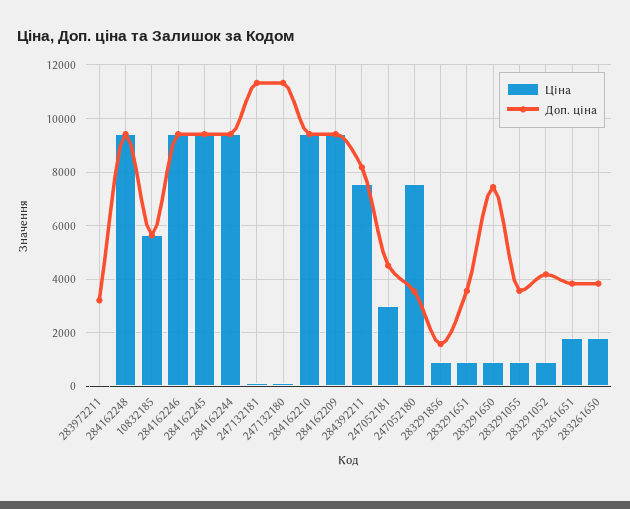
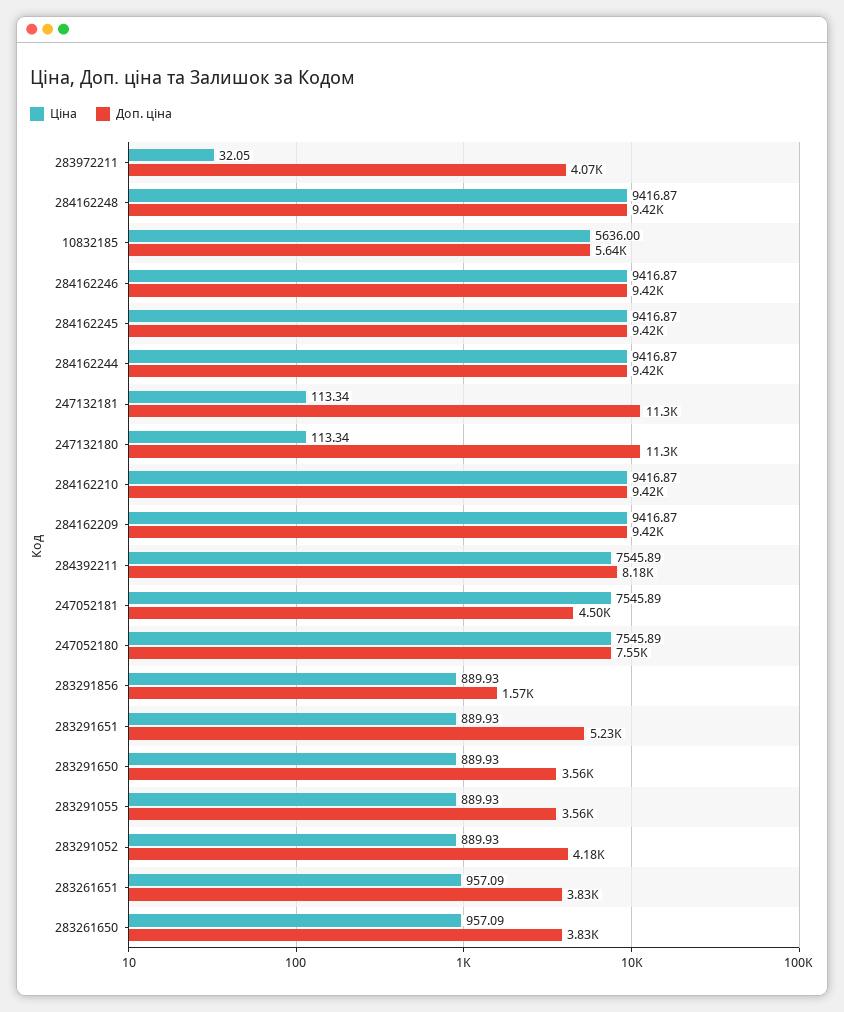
Доп. ціна, 283972211: 3250 -> 4070
Ціна, 247052181: 3000 -> 7545.89
Доп. ціна, 247052180: 3500 -> 7550
Доп. ціна, 283291651: 3500 -> 5230
Доп. ціна, 283291650: 7500 -> 3560
Ціна, 283261651: 1750 -> 957.09
Ціна, 283261650: 1750 -> 957.09

